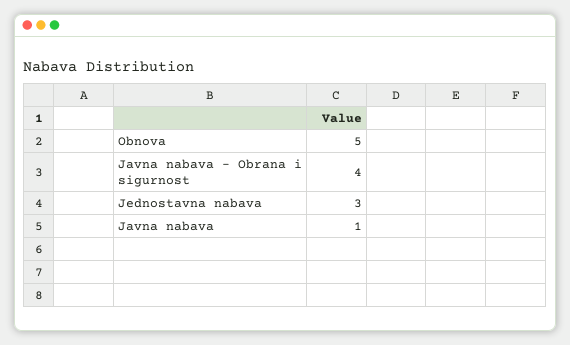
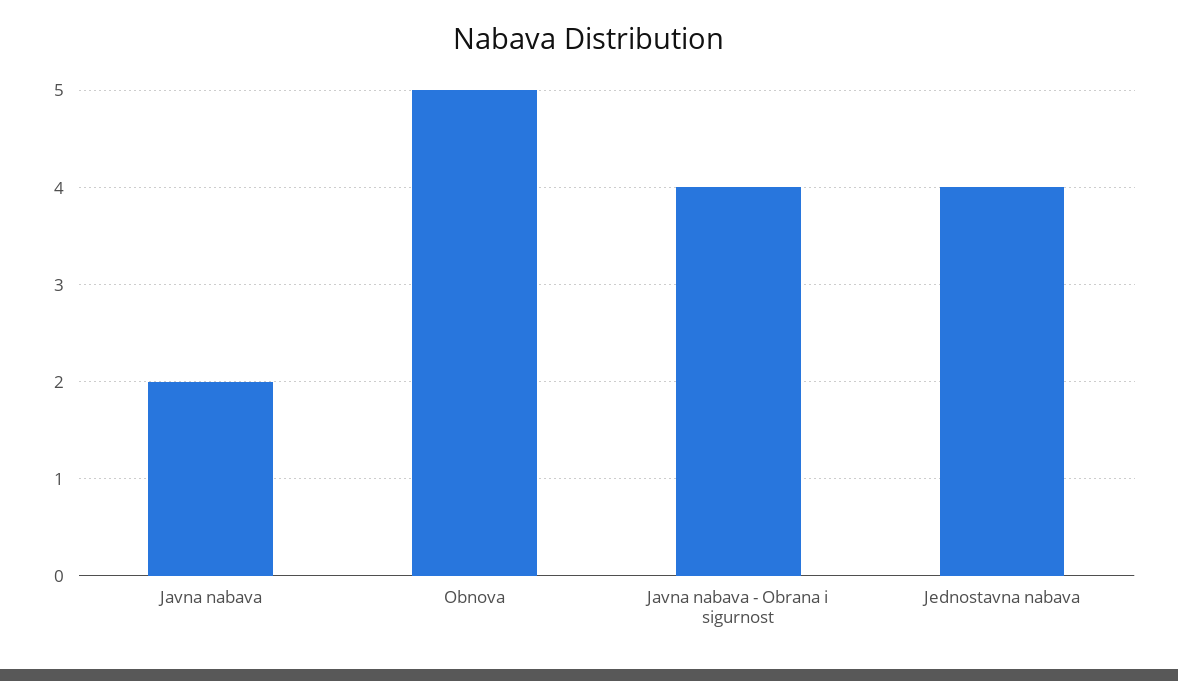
Jednostavna nabava: 3 -> 4
Javna nabava: 1 -> 2

